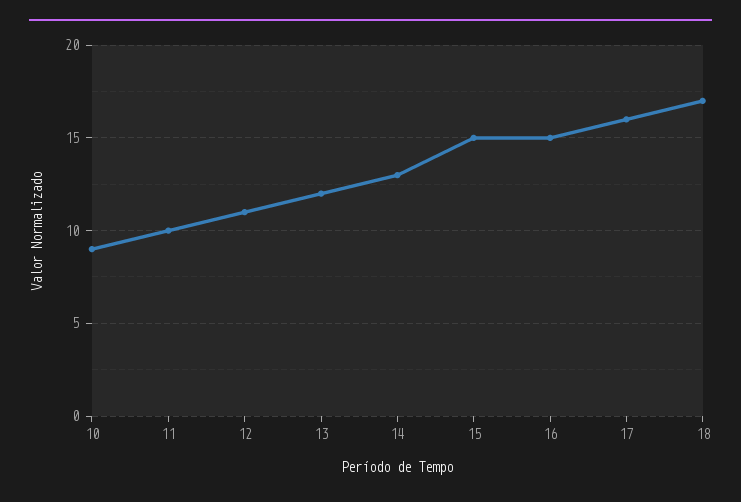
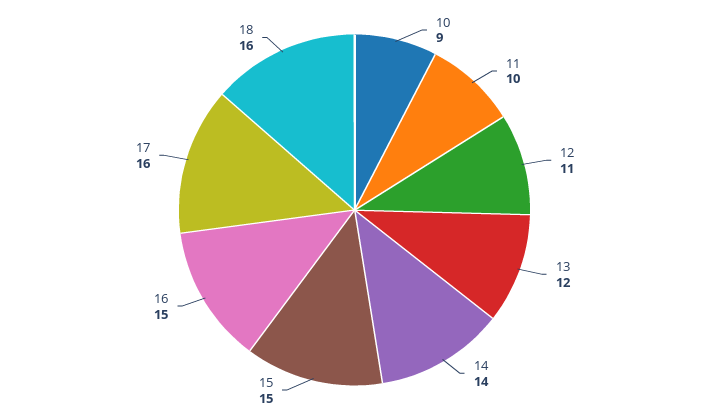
14: 13 -> 14
18: 17 -> 16

